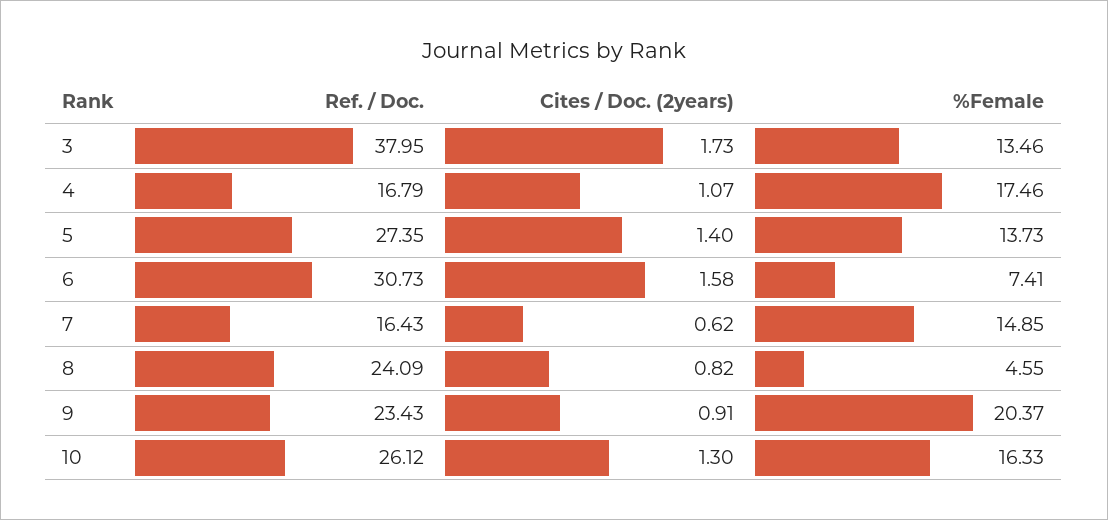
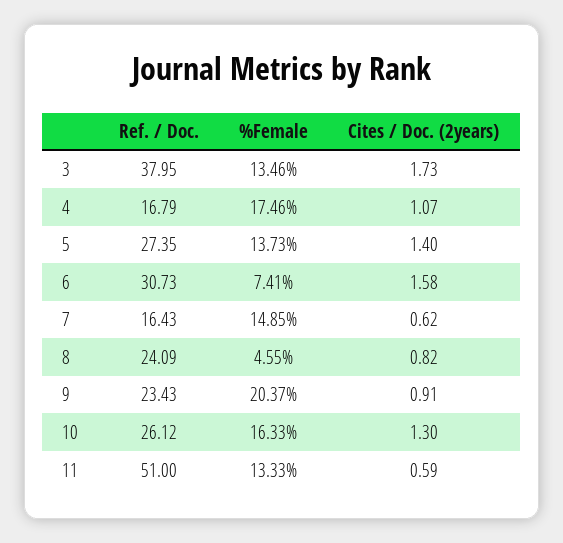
Ref. / Doc., 11: none -> 51
%Female, 11: none -> 13.33
Cites / Doc. (2years), 11: none -> 0.59

